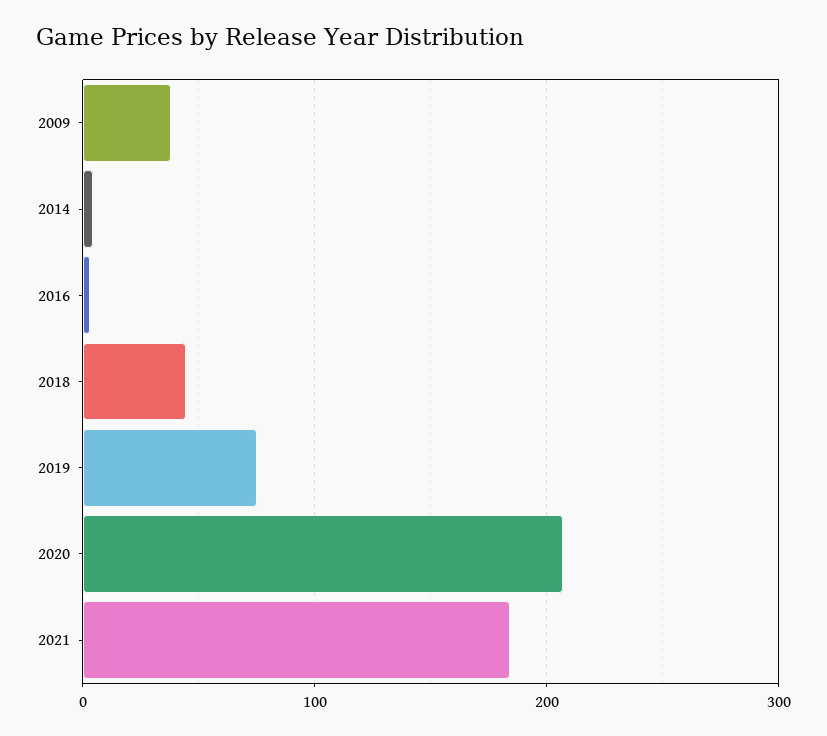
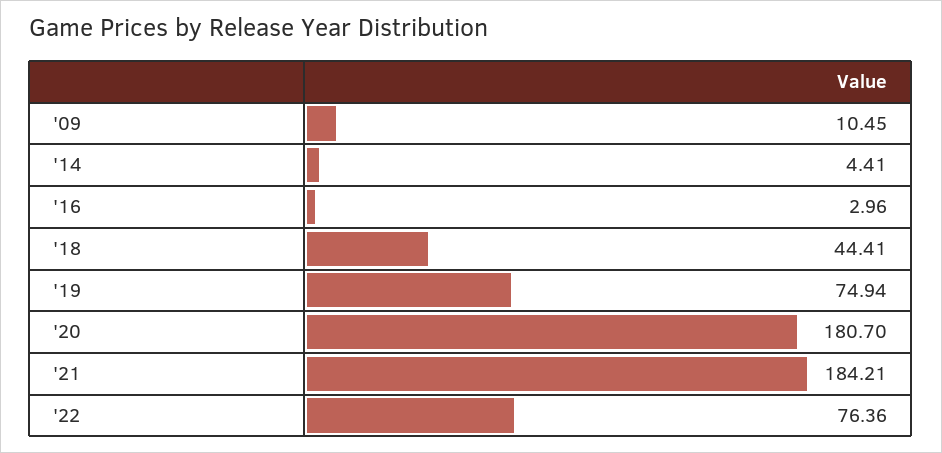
2009: 40 -> 10.45
2020: 210 -> 180.7
'22: none -> 76.36

